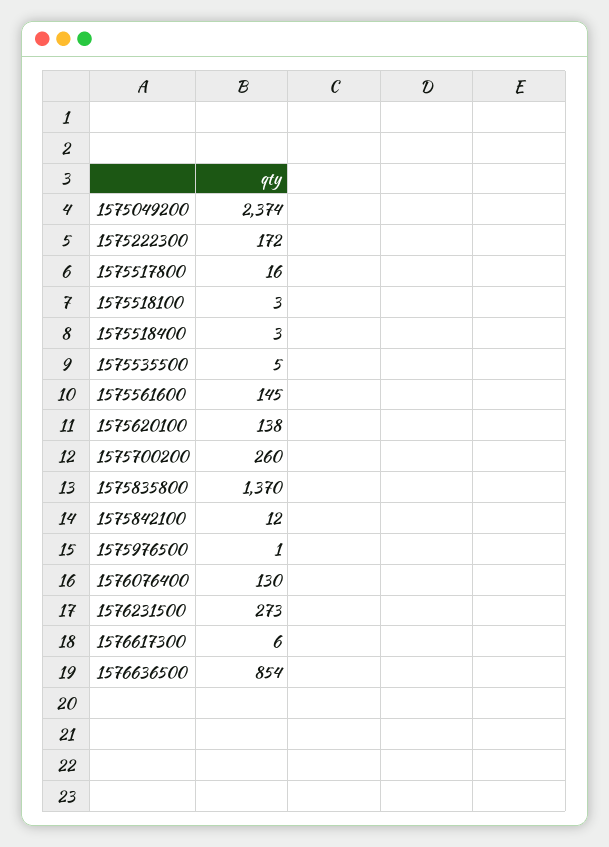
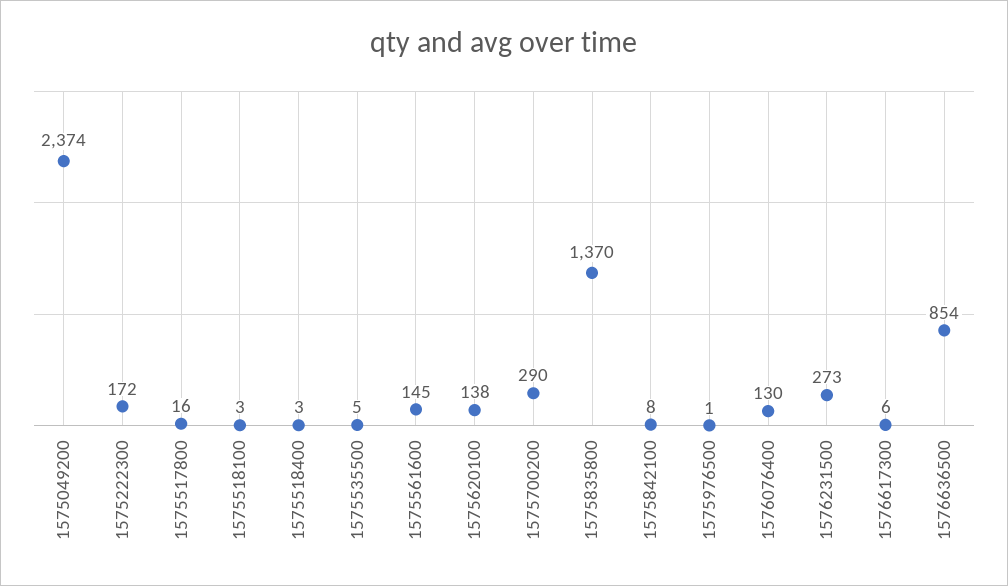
1575700200: 260 -> 290
1575842100: 12 -> 8

